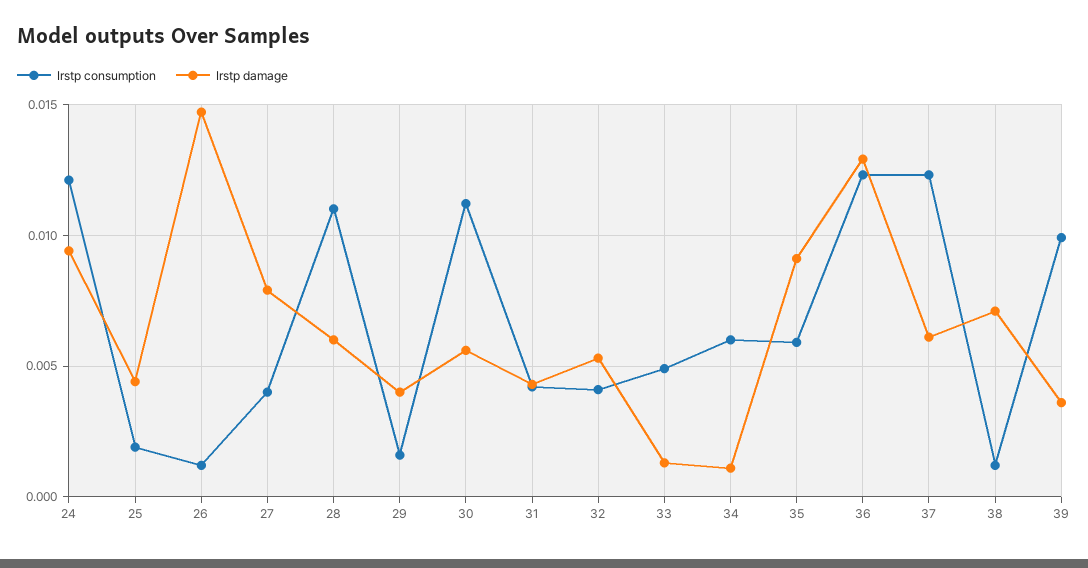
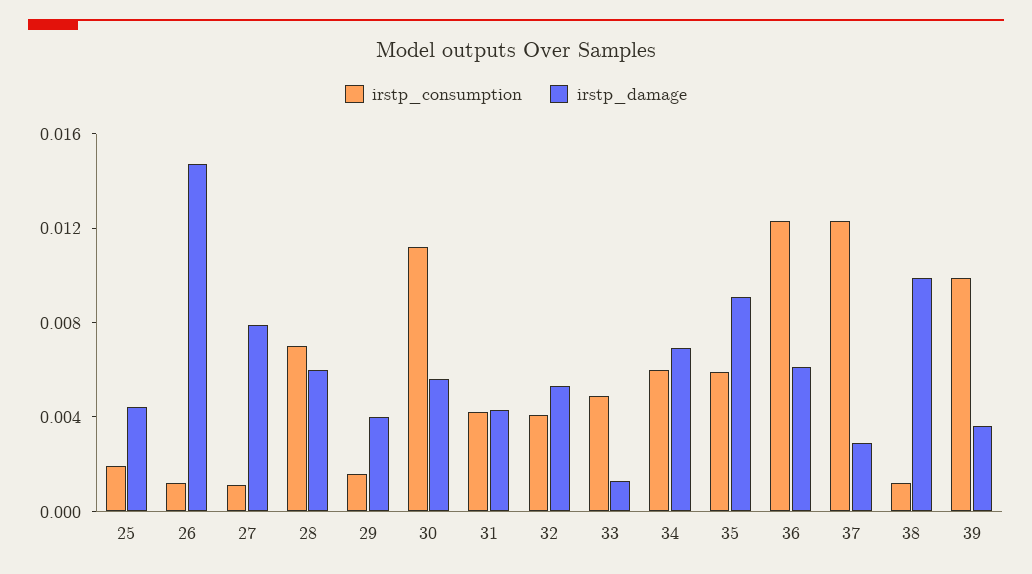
Irstp consumption, 24: 0.012 -> none
Irstp damage, 24: 0.0095 -> none
Irstp consumption, 27: 0.004 -> 0.001
Irstp consumption, 28: 0.011 -> 0.007
Irstp damage, 34: 0.001 -> 0.007
Irstp damage, 36: 0.013 -> 0.006
Irstp damage, 37: 0.006 -> 0.003
Irstp damage, 38: 0.007 -> 0.01

